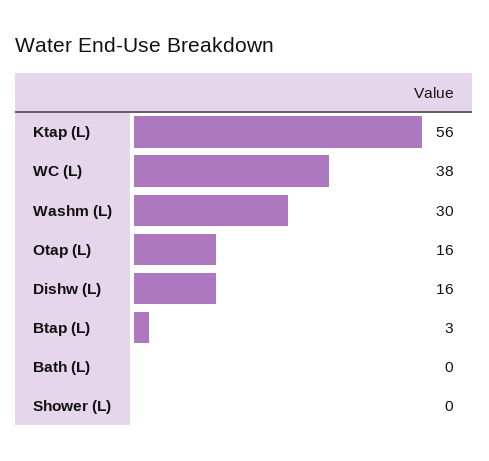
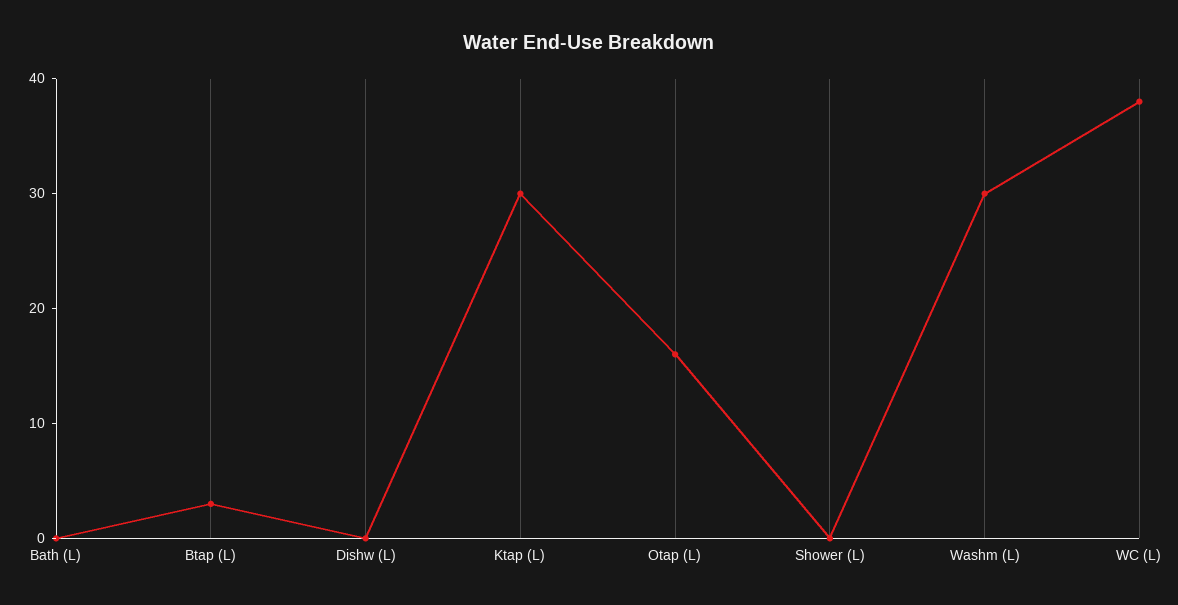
Ktap (L): 56 -> 30
Dishw (L): 16 -> 0

